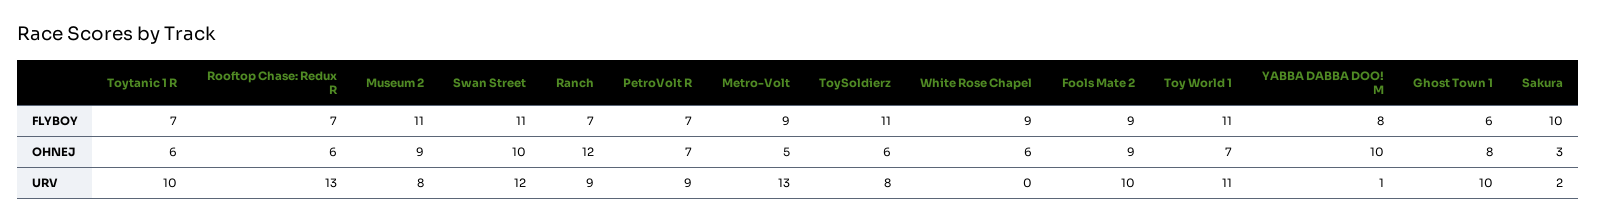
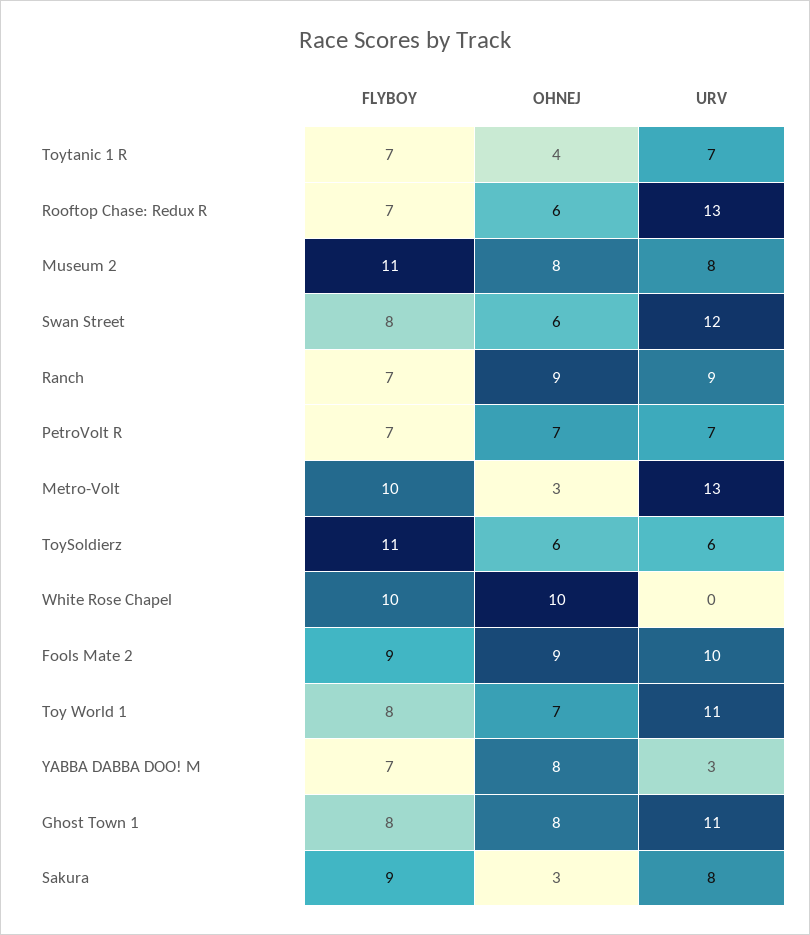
Swan Street, FLYBOY: 11 -> 8
Metro-Volt, FLYBOY: 9 -> 10
White Rose Chapel, FLYBOY: 9 -> 10
Toy World 1, FLYBOY: 11 -> 8
YABBA DABBA DOO! M, FLYBOY: 8 -> 7
Ghost Town 1, FLYBOY: 6 -> 8
Sakura, FLYBOY: 10 -> 9
Toytanic 1 R, OHNEJ: 6 -> 4
Museum 2, OHNEJ: 9 -> 8
Swan Street, OHNEJ: 10 -> 6
Ranch, OHNEJ: 12 -> 9
Metro-Volt, OHNEJ: 5 -> 3
White Rose Chapel, OHNEJ: 6 -> 10
YABBA DABBA DOO! M, OHNEJ: 10 -> 8
Toytanic 1 R, URV: 10 -> 7
PetroVolt R, URV: 9 -> 7
ToySoldierz, URV: 8 -> 6
YABBA DABBA DOO! M, URV: 1 -> 3
Ghost Town 1, URV: 10 -> 11
Sakura, URV: 2 -> 8

